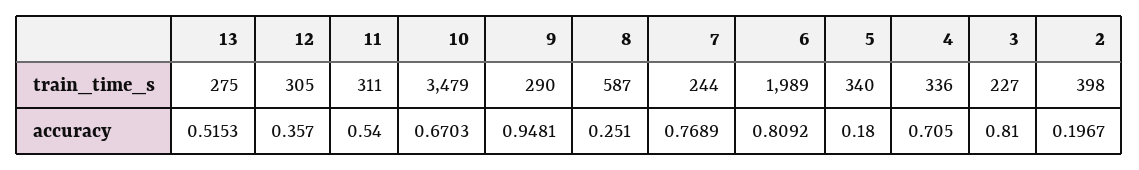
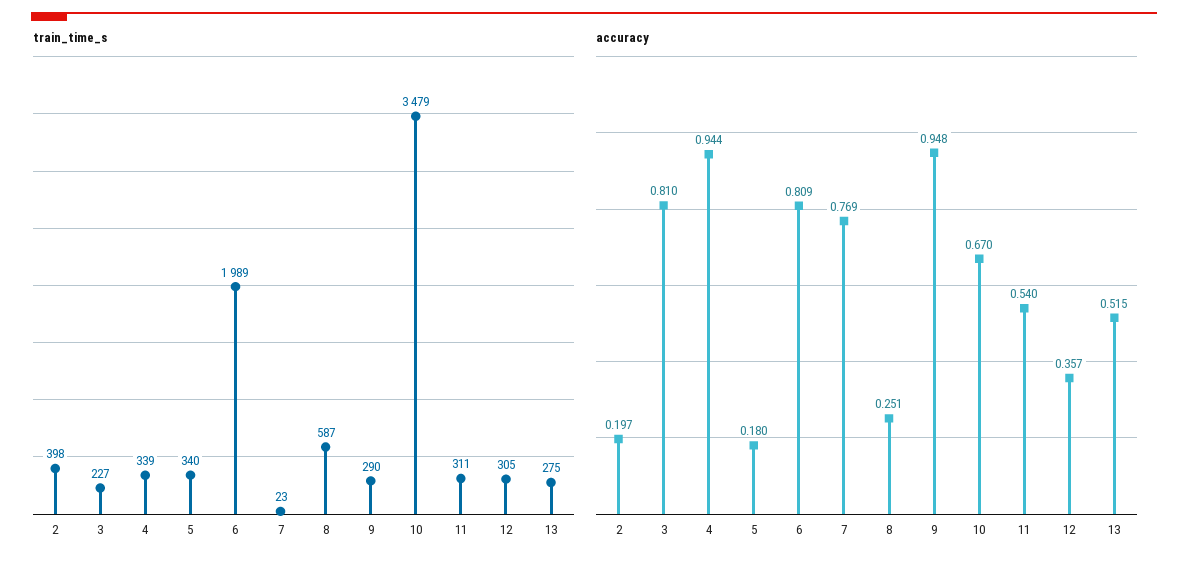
train_time_s, 7: 244 -> 23
train_time_s, 4: 336 -> 339
accuracy, 4: 0.705 -> 0.944

